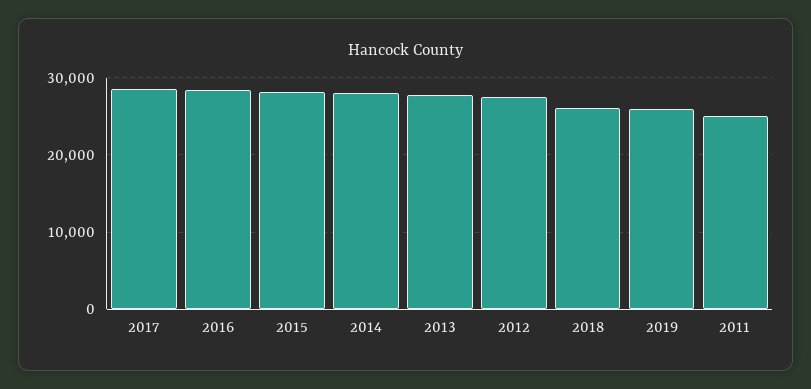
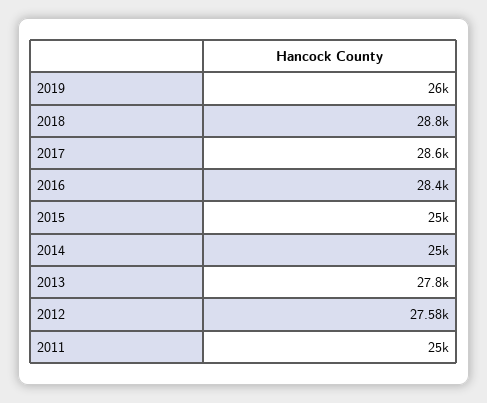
2015: 28000 -> 25000
2014: 28000 -> 25000
2018: 26000 -> 28800

